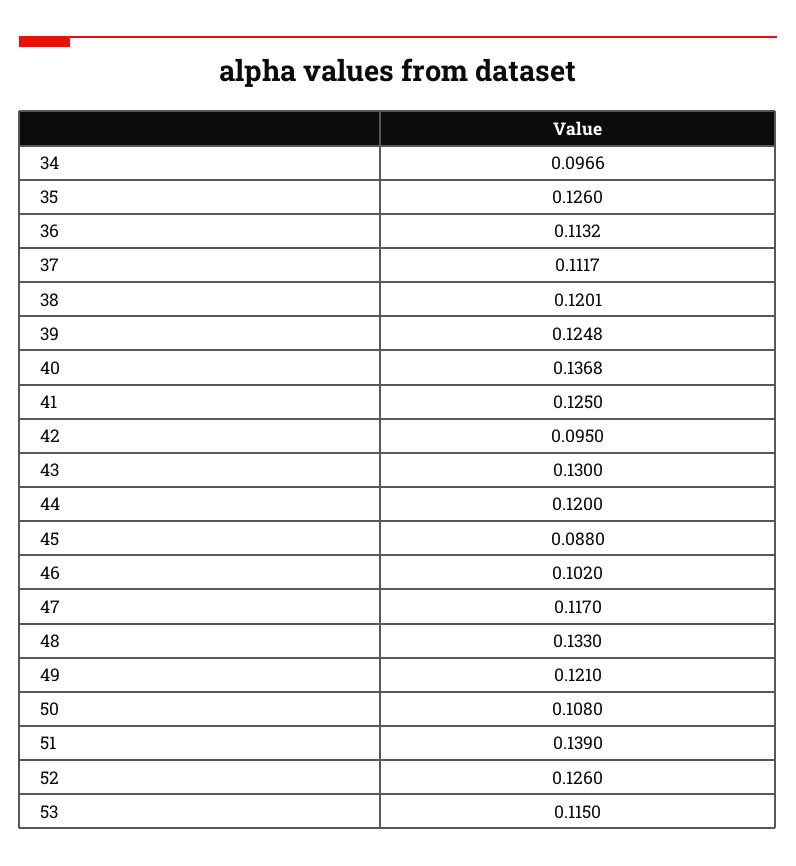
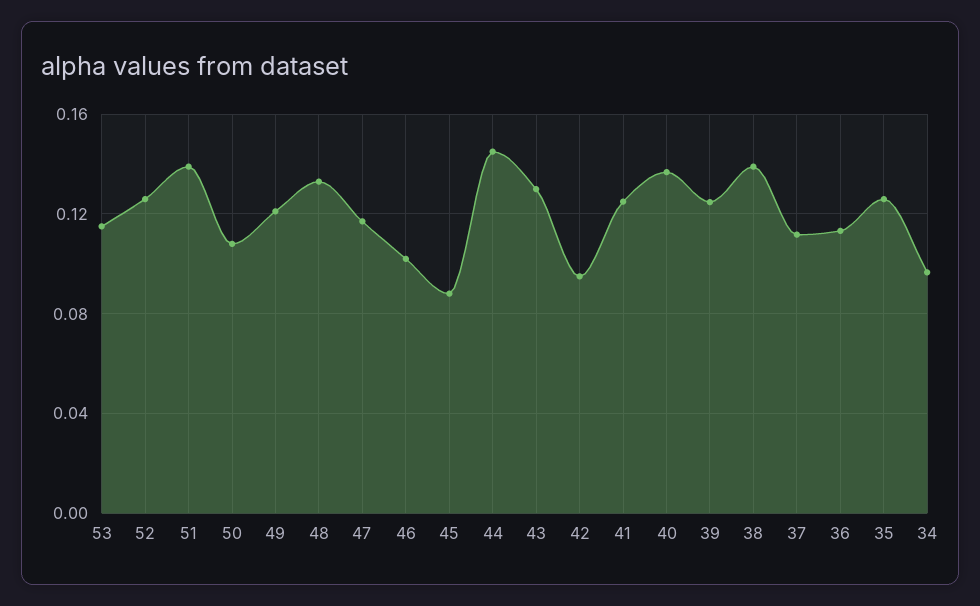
38: 0.1201 -> 0.14
44: 0.12 -> 0.145

